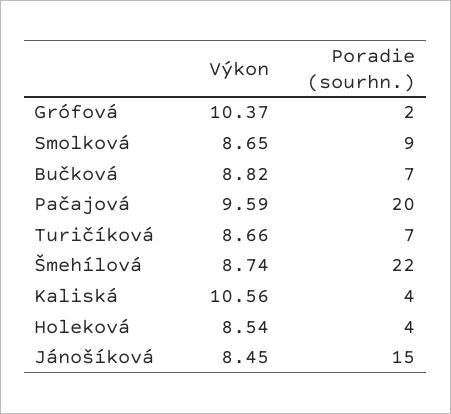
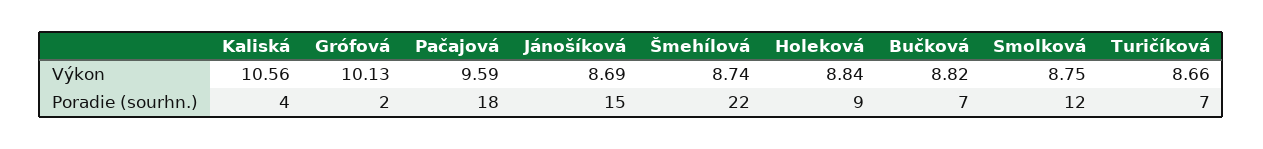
Výkon, Grófová: 10.37 -> 10.13
Výkon, Smolková: 8.65 -> 8.75
Poradie (sourhn.), Smolková: 9 -> 12
Poradie (sourhn.), Pačajová: 20 -> 18
Výkon, Holeková: 8.54 -> 8.84
Poradie (sourhn.), Holeková: 4 -> 9
Výkon, Jánošíková: 8.45 -> 8.69

